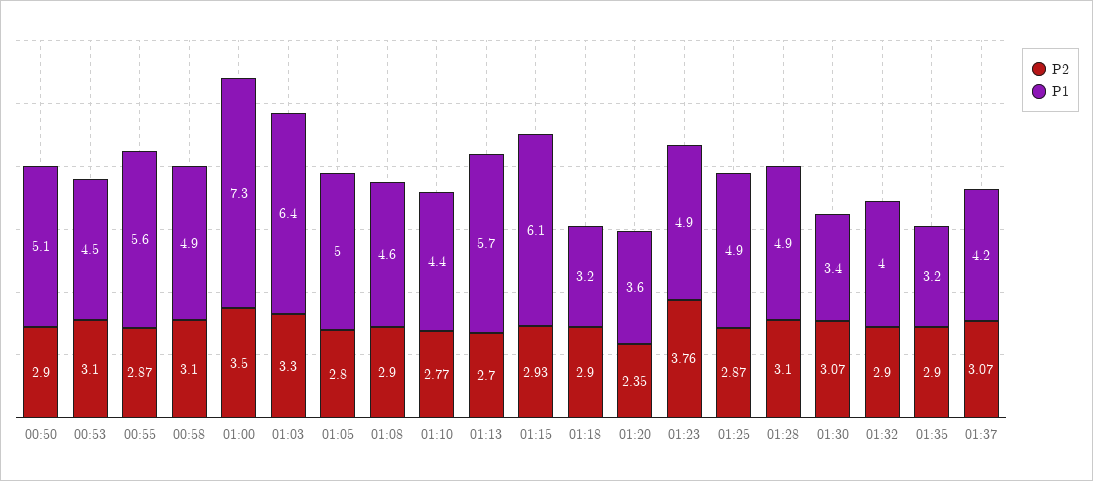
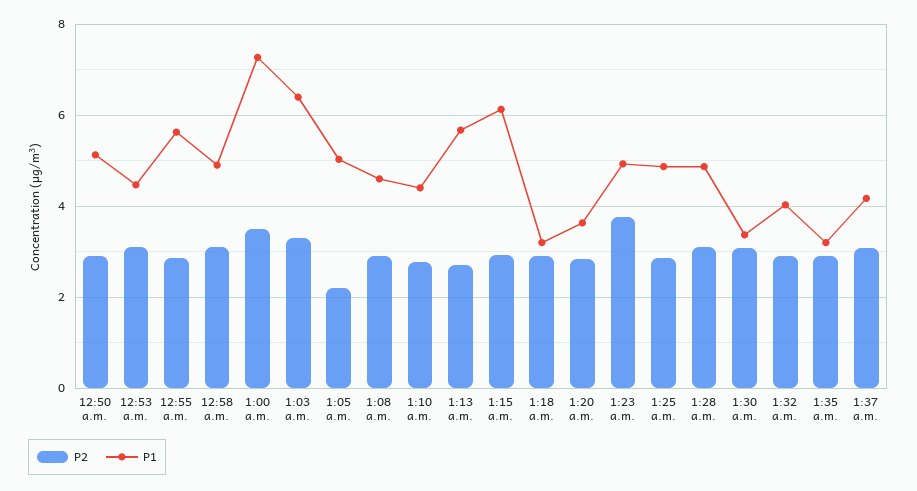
P2, 01:05: 2.8 -> 2.2
P2, 01:20: 2.35 -> 2.8

